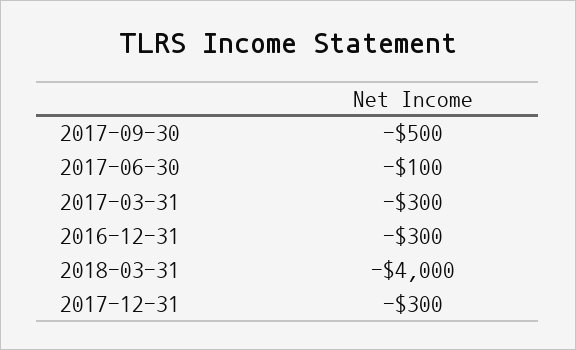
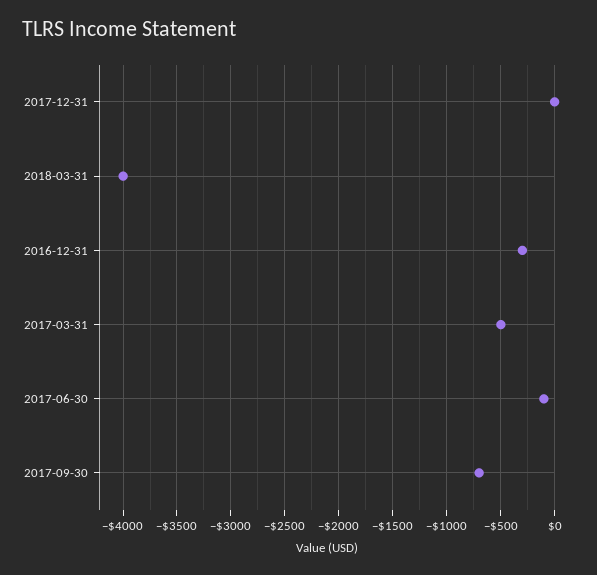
2017-09-30: -500 -> -700
2017-03-31: -300 -> -500
2017-12-31: -300 -> 0

